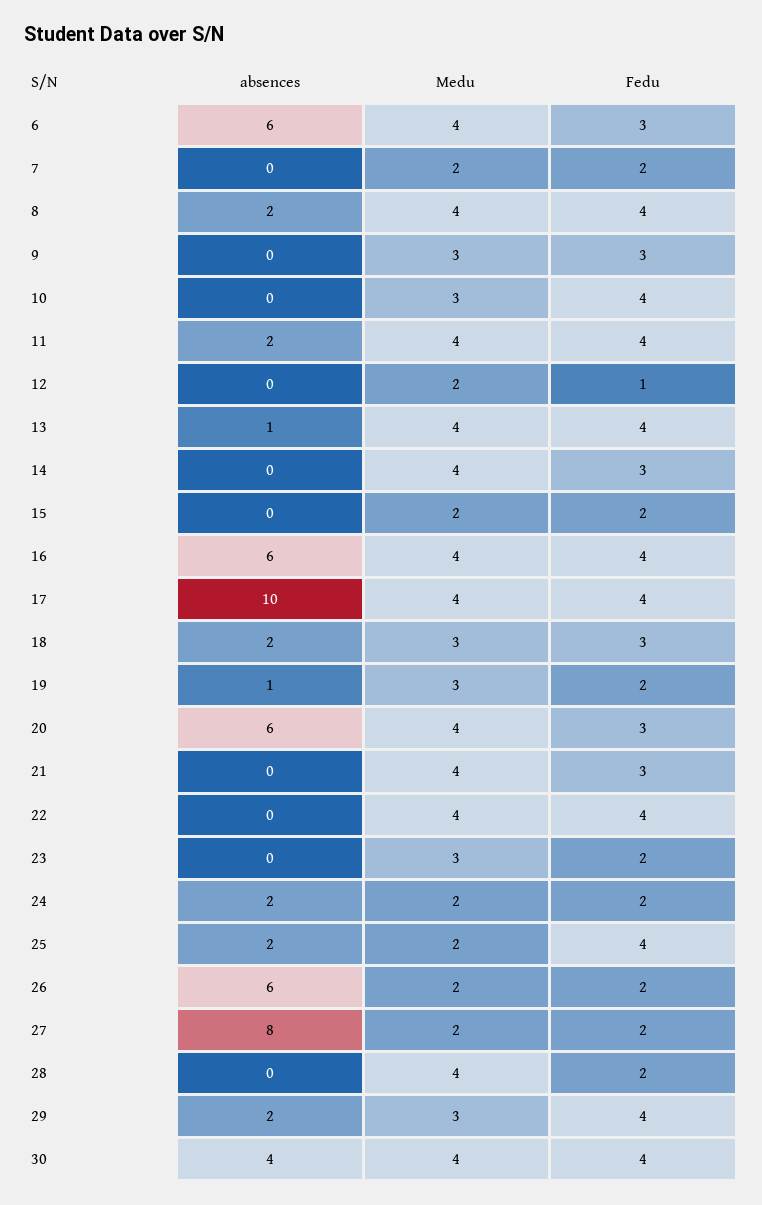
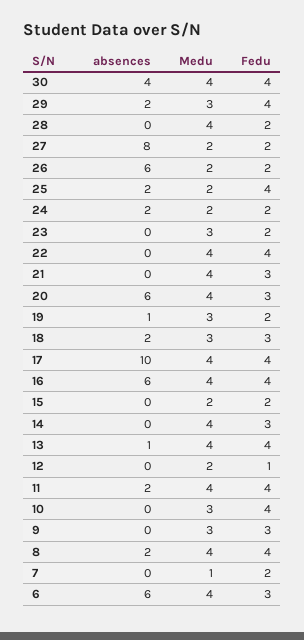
Medu, 7: 2 -> 1

